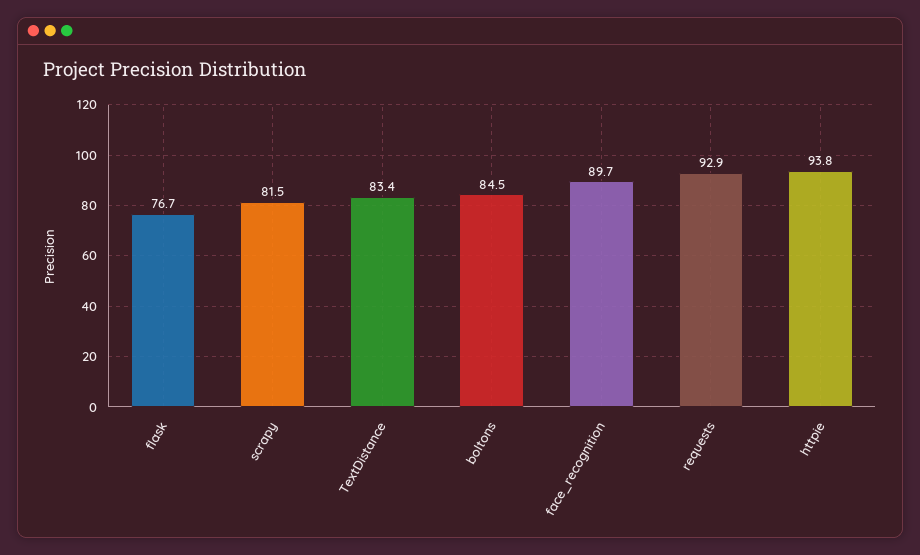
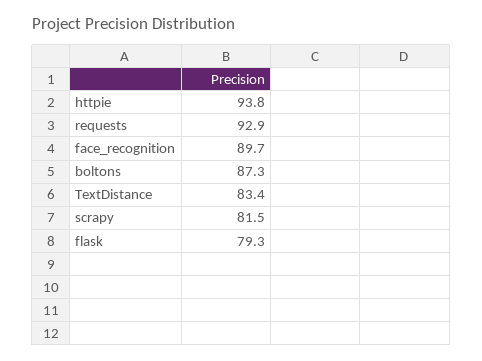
flask: 76.7 -> 79.3
boltons: 84.5 -> 87.3

